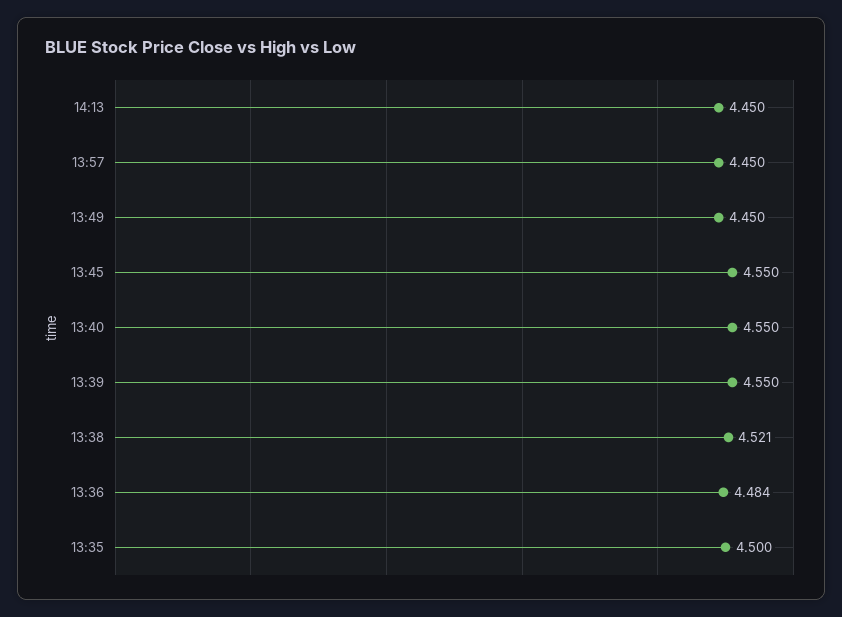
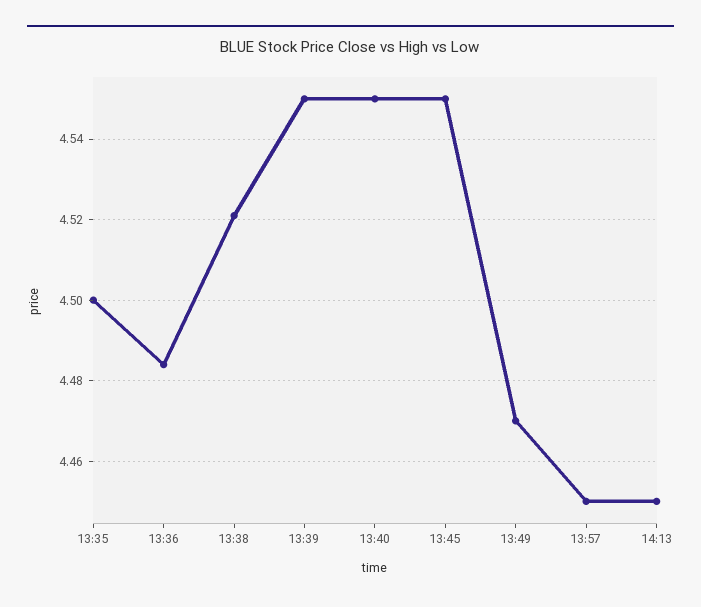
13:49: 4.45 -> 4.47

